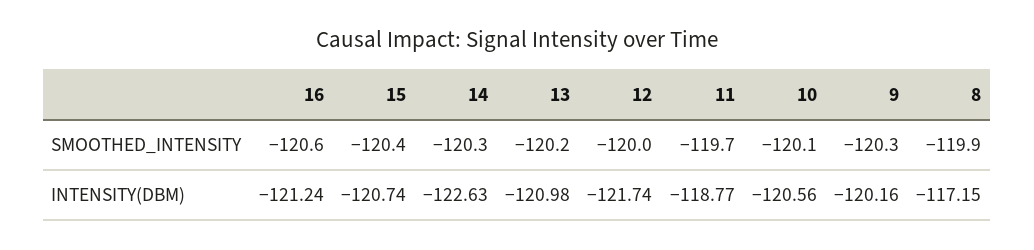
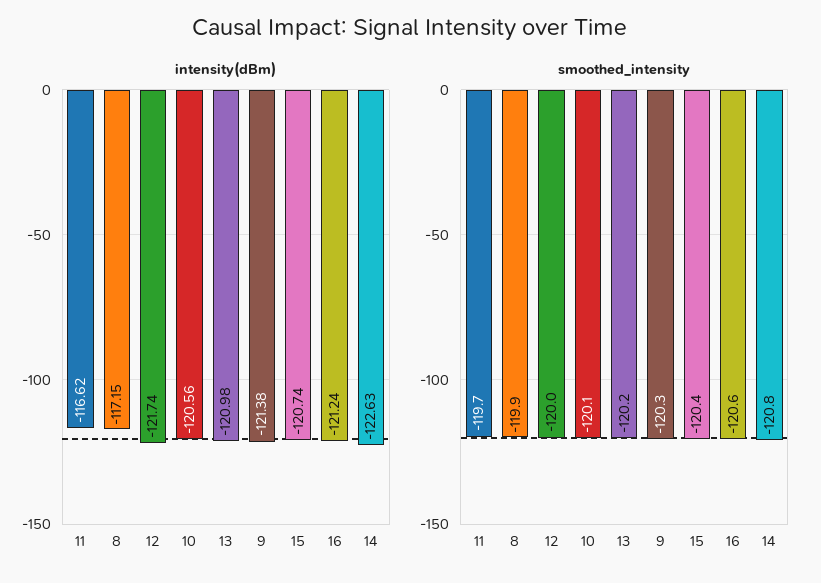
SMOOTHED_INTENSITY, 14: -120.3 -> -120.8
INTENSITY(DBM), 11: -118.77 -> -116.62
INTENSITY(DBM), 9: -120.16 -> -121.38

